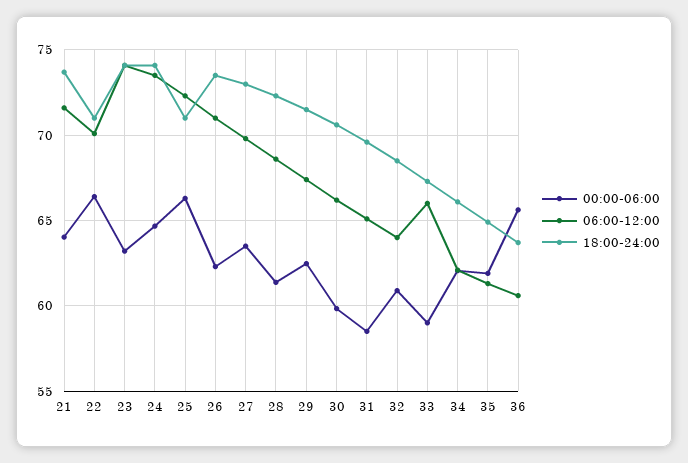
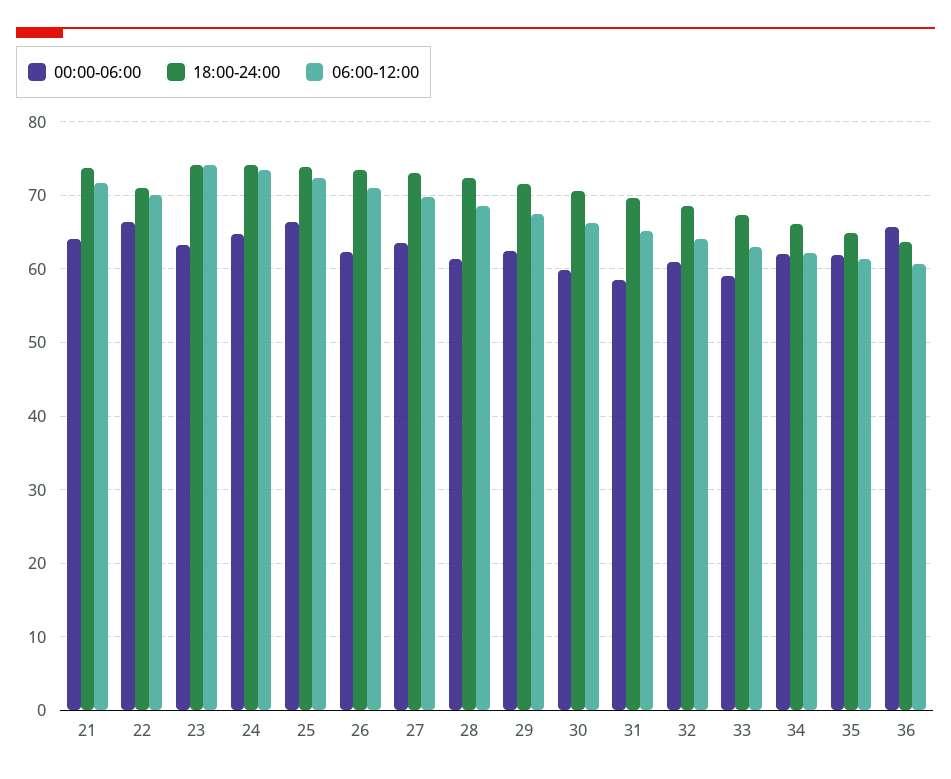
18:00-24:00, 25: 71 -> 74
06:00-12:00, 33: 66 -> 63

